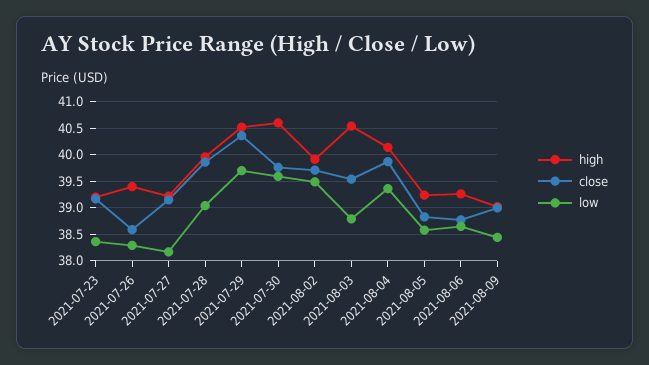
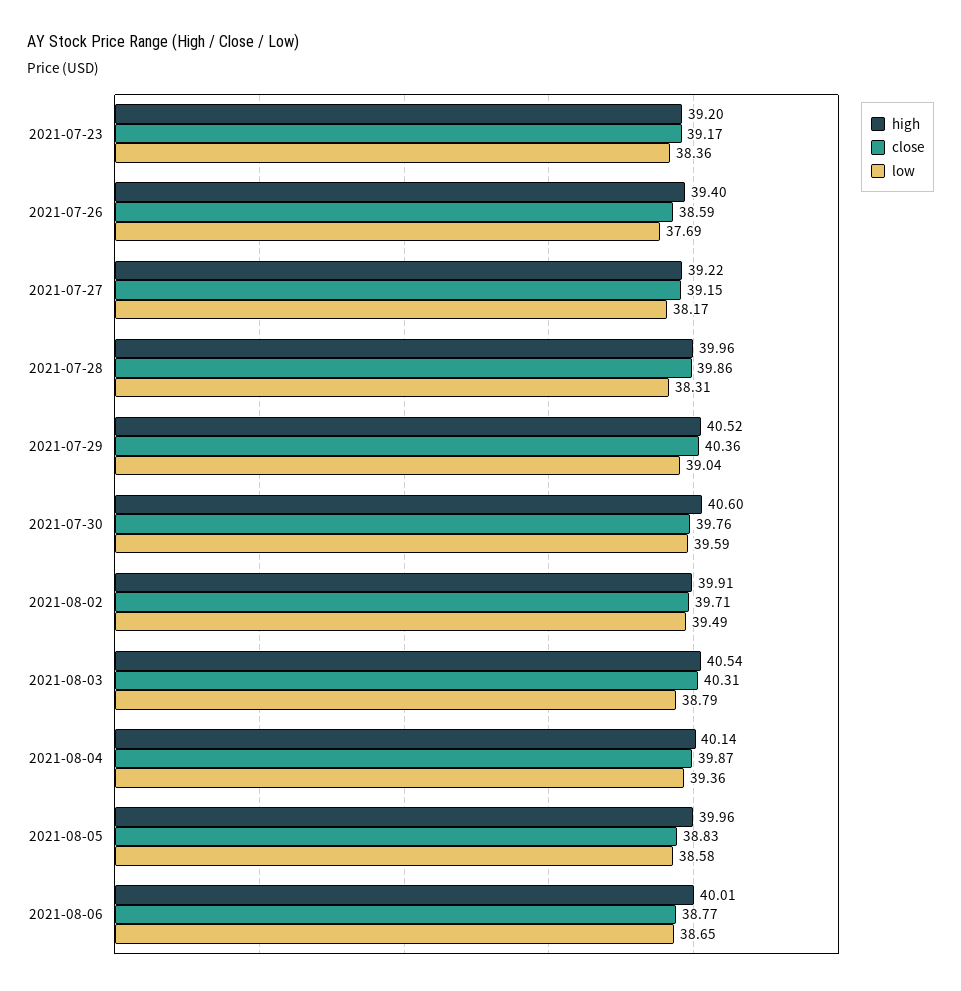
low, 2021-07-26: 38.25 -> 37.69
low, 2021-07-28: 39 -> 38.31
low, 2021-07-29: 39.75 -> 39.04
close, 2021-08-03: 39.5 -> 40.31
high, 2021-08-05: 39.25 -> 39.96
high, 2021-08-06: 39.25 -> 40.01
high, 2021-08-09: 39 -> none
close, 2021-08-09: 39 -> none
low, 2021-08-09: 38.5 -> none

